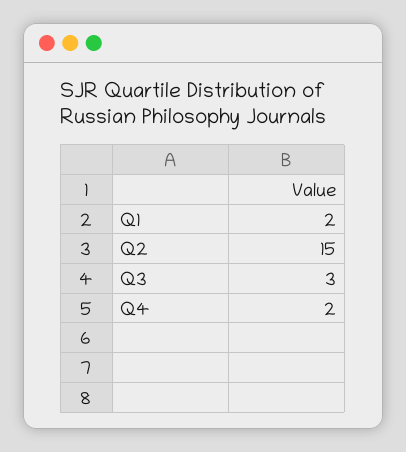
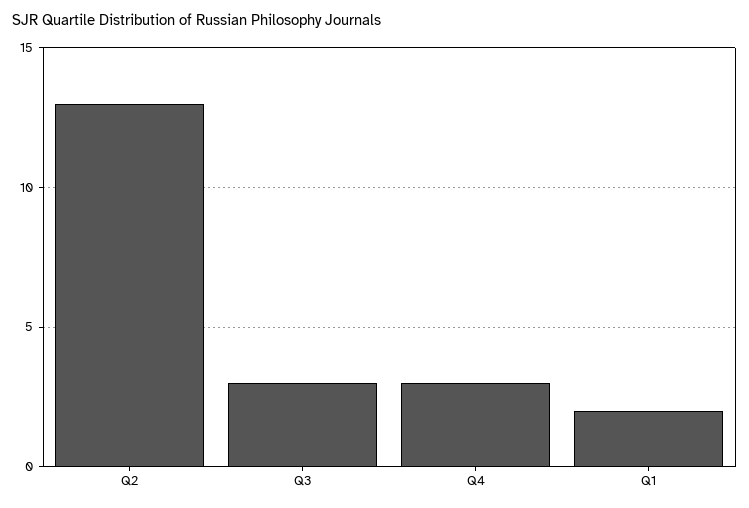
Q2: 15 -> 13
Q4: 2 -> 3

